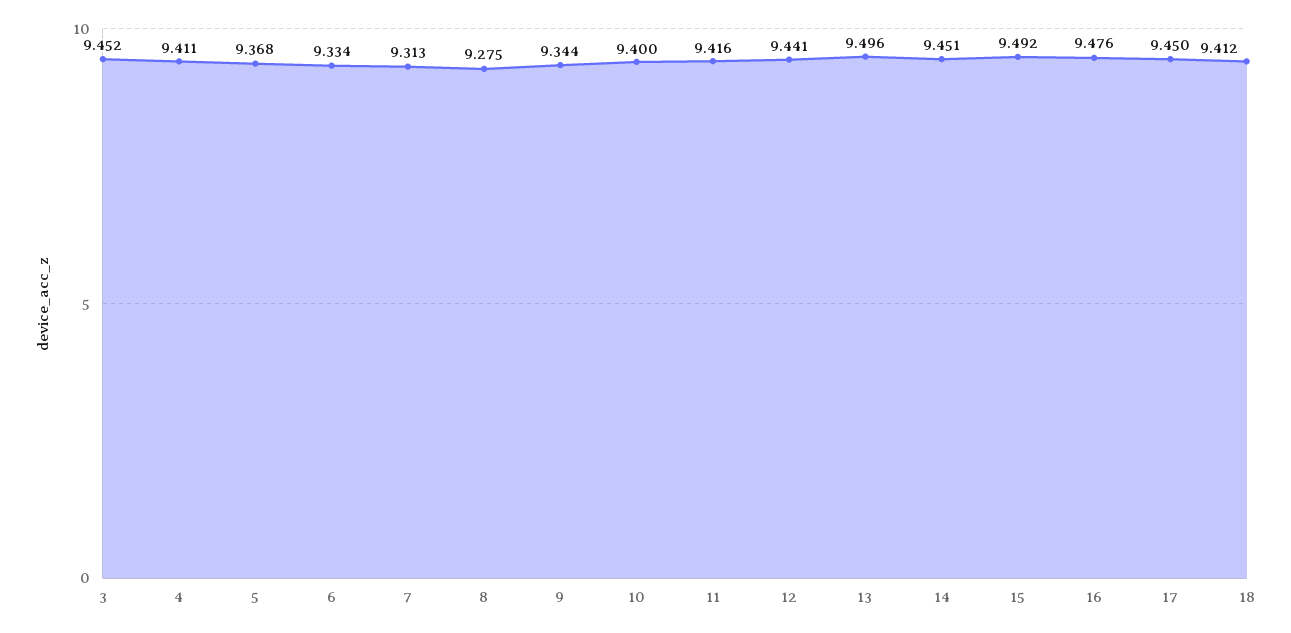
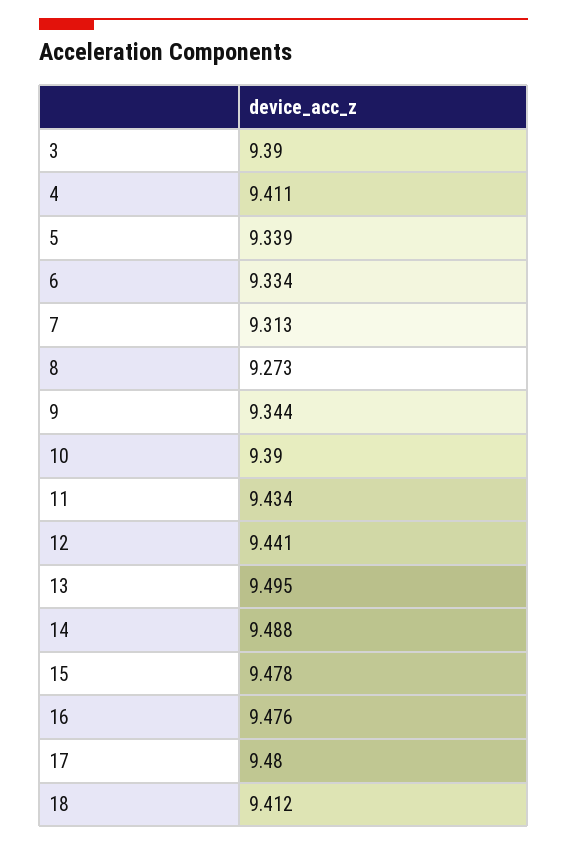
3: 9.452 -> 9.39
5: 9.368 -> 9.339
8: 9.275 -> 9.273
10: 9.4 -> 9.39
11: 9.416 -> 9.434
13: 9.496 -> 9.495
14: 9.451 -> 9.488
15: 9.492 -> 9.478
17: 9.45 -> 9.48

